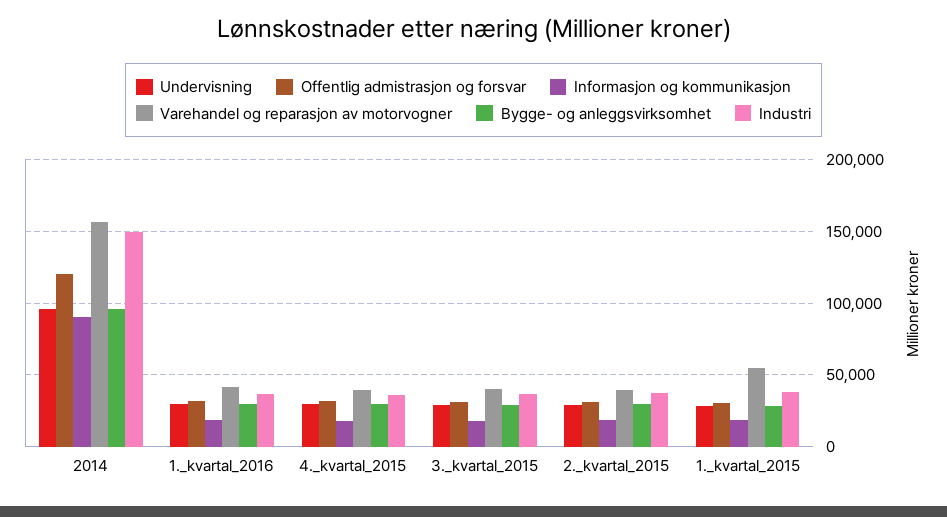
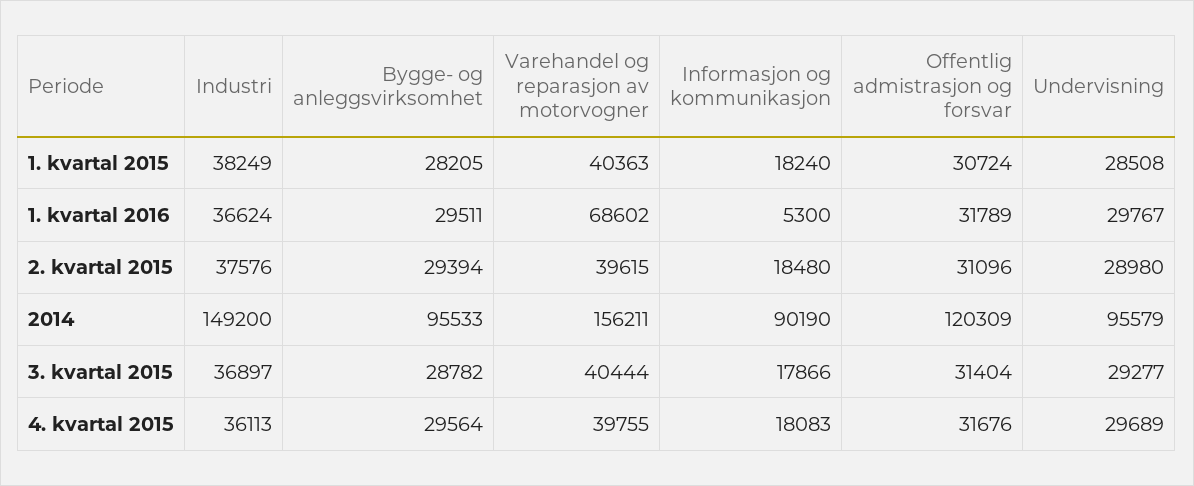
Informasjon og kommunikasjon, 1._kvartal_2016: 20000 -> 5300
Varehandel og reparasjon av motorvogner, 1._kvartal_2016: 40000 -> 68602
Varehandel og reparasjon av motorvogner, 1._kvartal_2015: 55000 -> 40363

